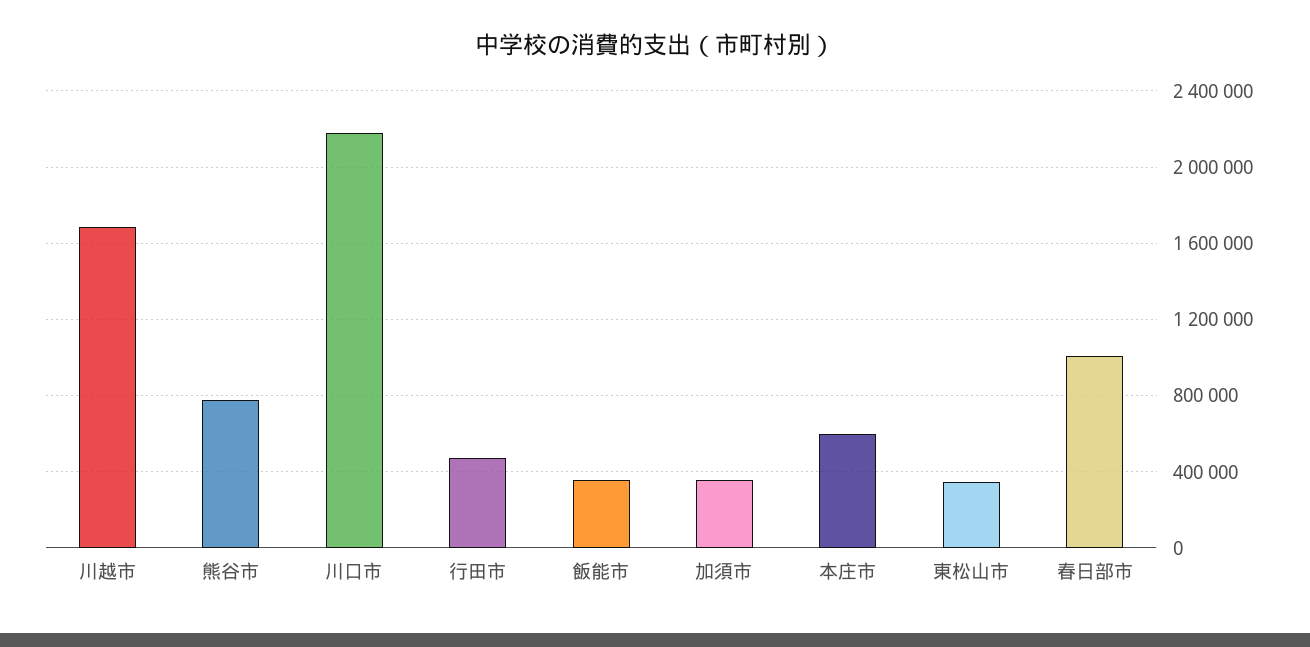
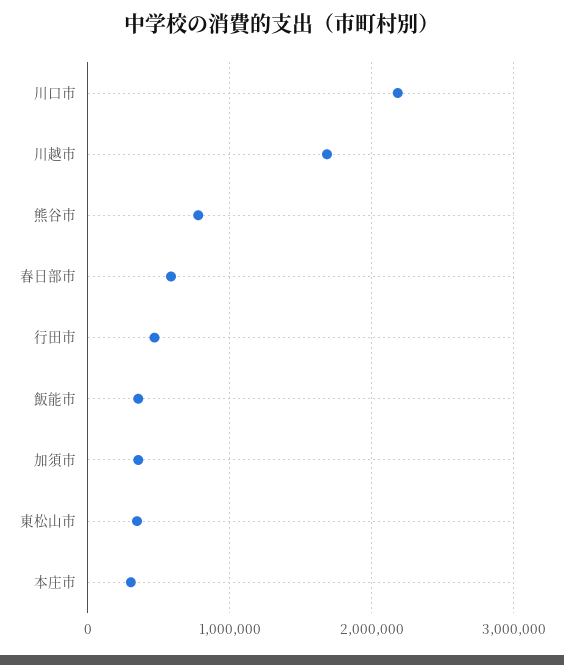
本庄市: 600000 -> 300000
春日部市: 1000000 -> 600000

